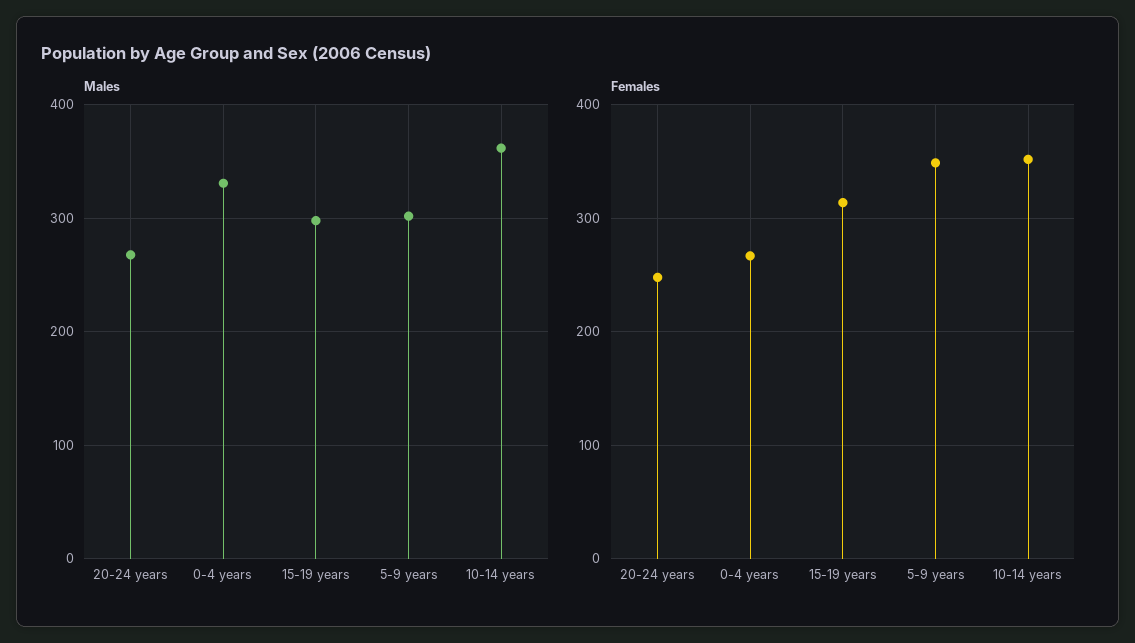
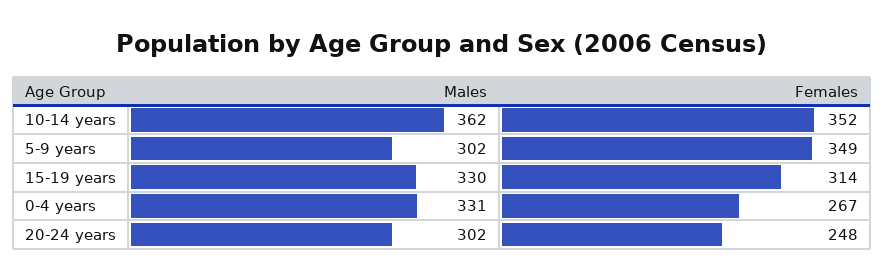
Males, 20-24 years: 270 -> 302
Males, 15-19 years: 300 -> 330

